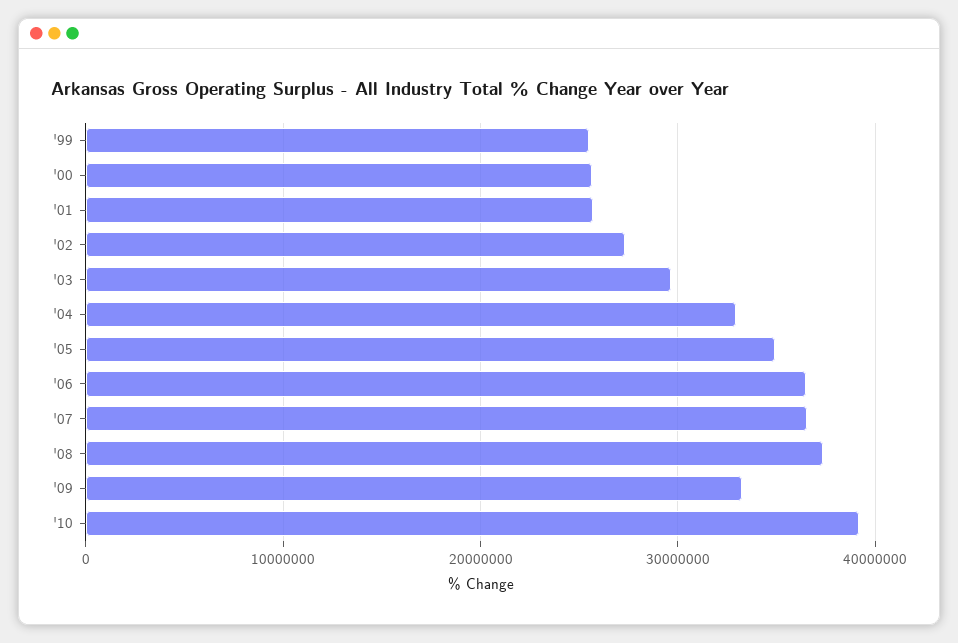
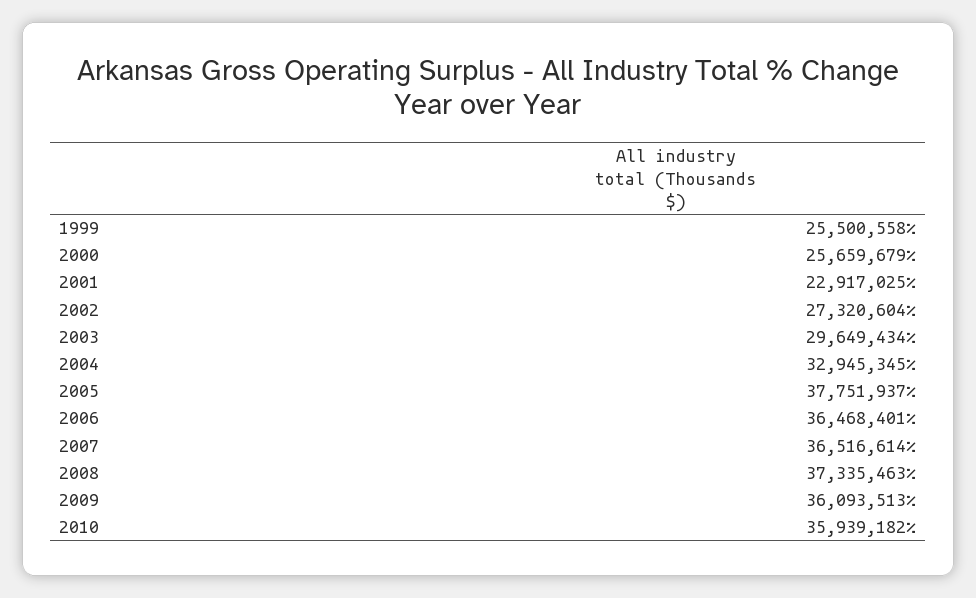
'01: 26000000 -> 22917025
'05: 35000000 -> 37751937
'09: 33000000 -> 36093513
'10: 39000000 -> 35939182

